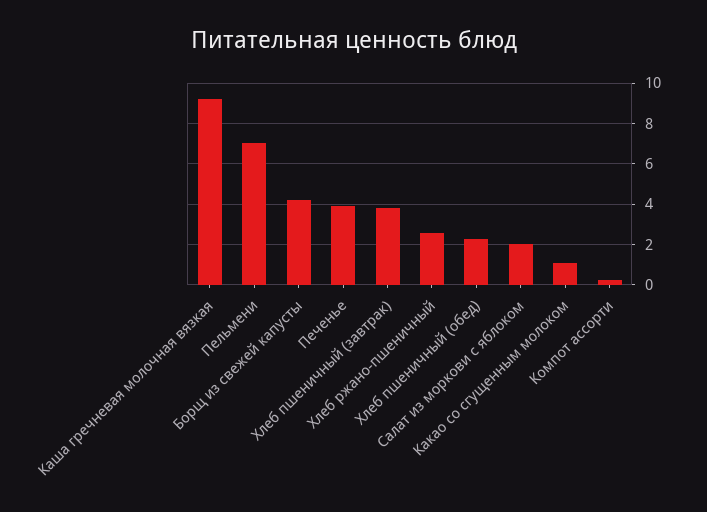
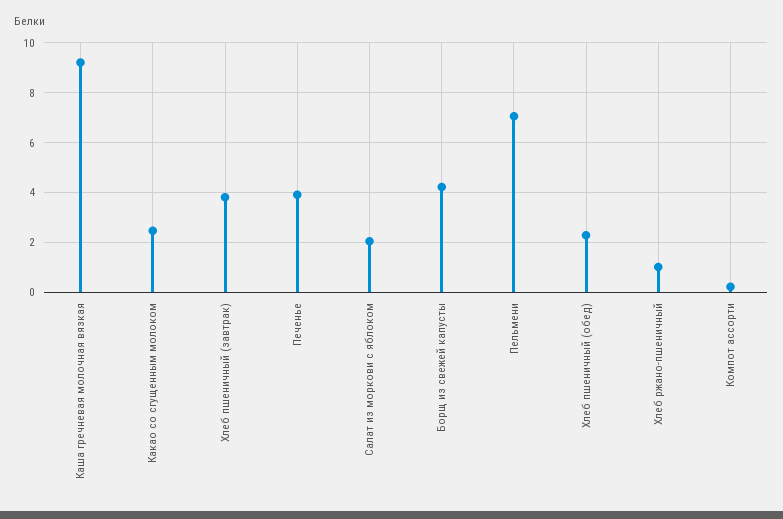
Хлеб ржано-пшеничный: 2.5 -> 1
Какао со сгущенным молоком: 1 -> 2.5

